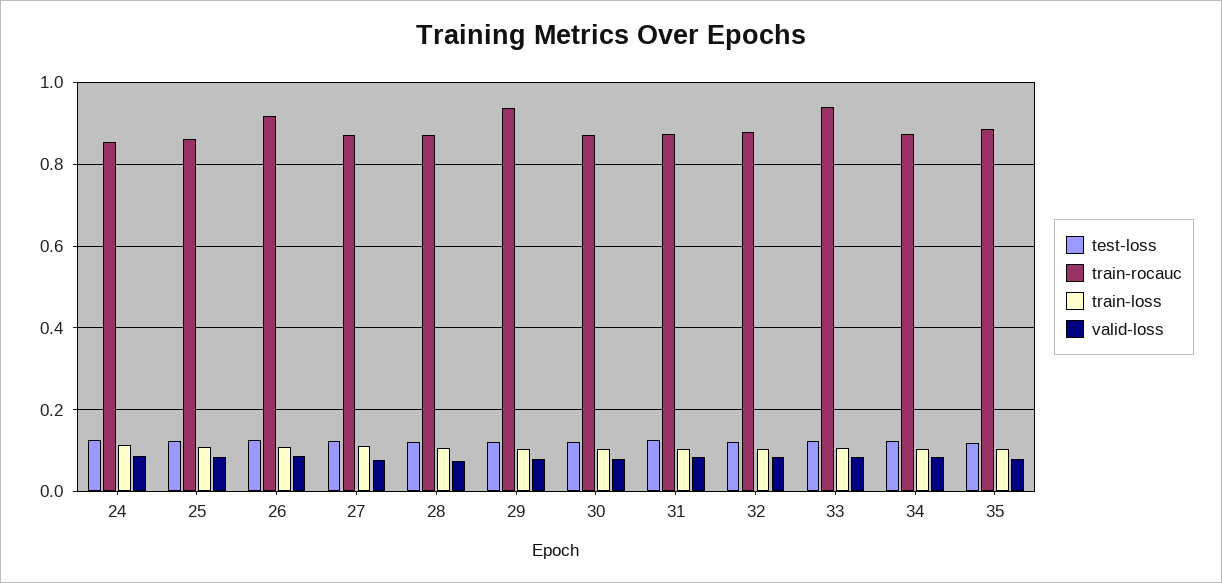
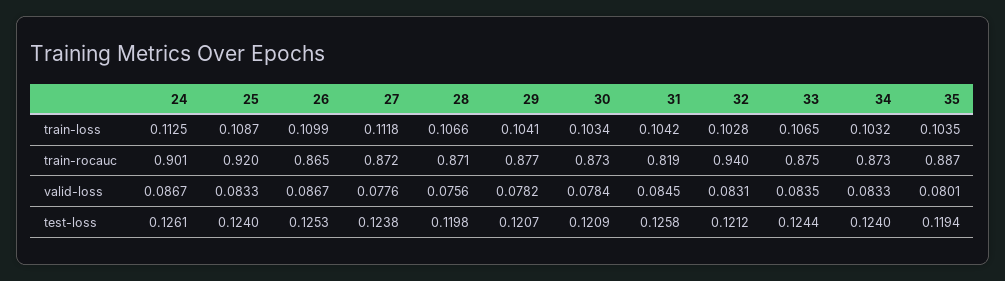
train-rocauc, 24: 0.86 -> 0.901
train-rocauc, 25: 0.86 -> 0.92
train-rocauc, 26: 0.92 -> 0.865
train-rocauc, 29: 0.94 -> 0.877
train-rocauc, 31: 0.88 -> 0.819
train-rocauc, 32: 0.88 -> 0.94
train-rocauc, 33: 0.94 -> 0.875

